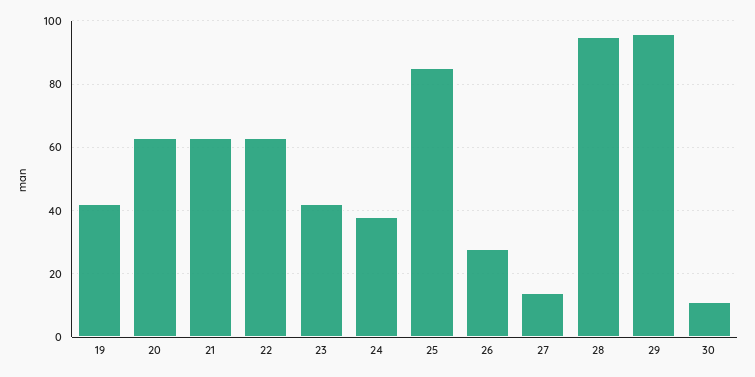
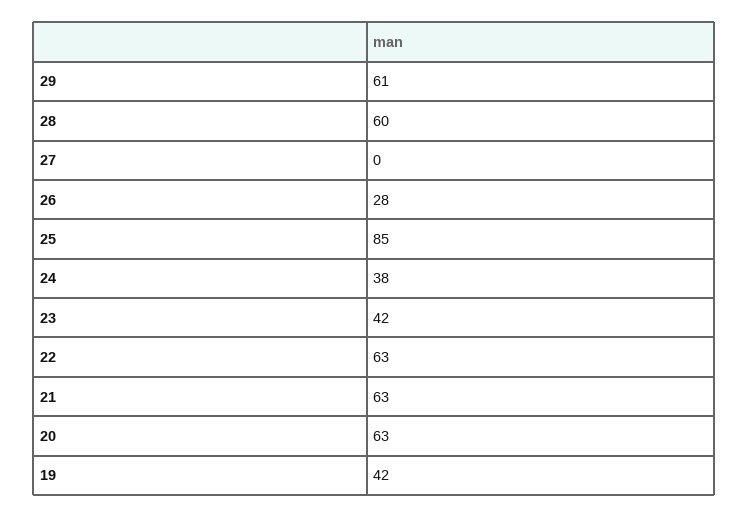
27: 15 -> 0
28: 95 -> 60
29: 95 -> 61
30: 10 -> none

